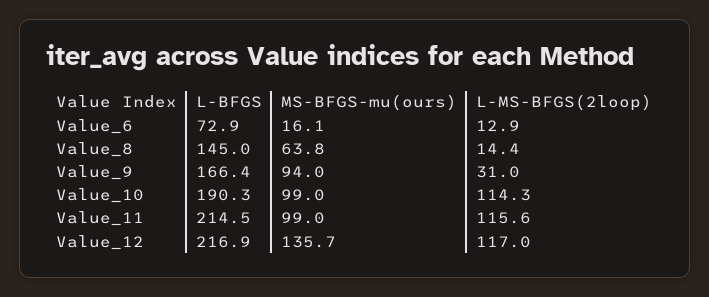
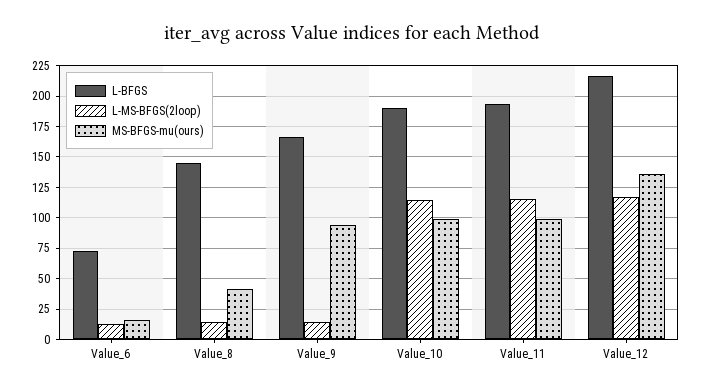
MS-BFGS-mu(ours), Value_8: 63.8 -> 40
L-MS-BFGS(2loop), Value_9: 31 -> 15
L-BFGS, Value_11: 214.5 -> 195

